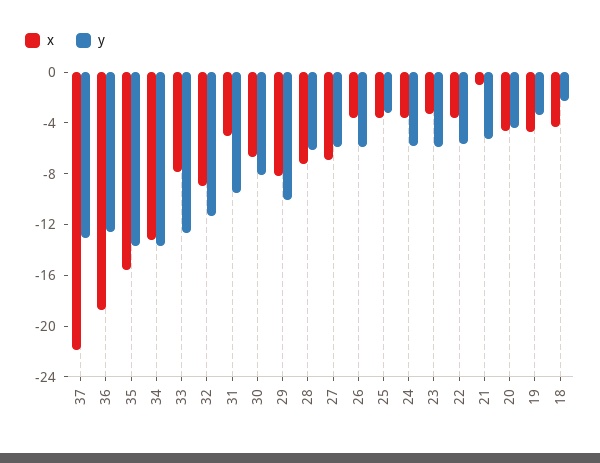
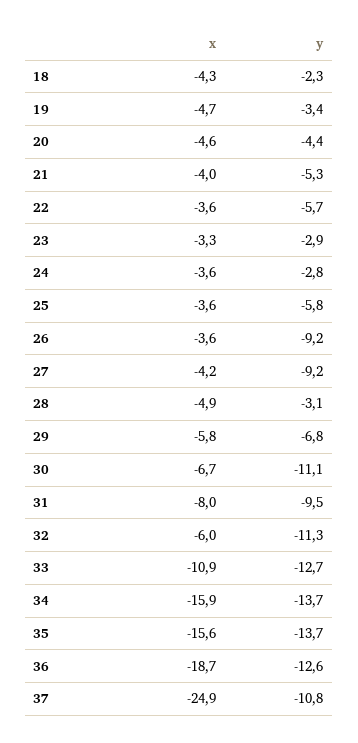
x, 37: -22 -> -24.9
y, 37: -13 -> -10.8
x, 34: -13 -> -15.9
x, 33: -8 -> -10.9
x, 32: -9 -> -6
x, 31: -5 -> -8
y, 30: -8 -> -11.1
x, 29: -8 -> -5.8
y, 29: -10 -> -6.8
x, 28: -7 -> -4.9
y, 28: -6 -> -3.1
x, 27: -7 -> -4.2
y, 27: -6 -> -9.2
y, 26: -6 -> -9.2
y, 25: -3 -> -5.8
y, 24: -6 -> -2.8
y, 23: -6 -> -2.9
x, 21: -1 -> -4

